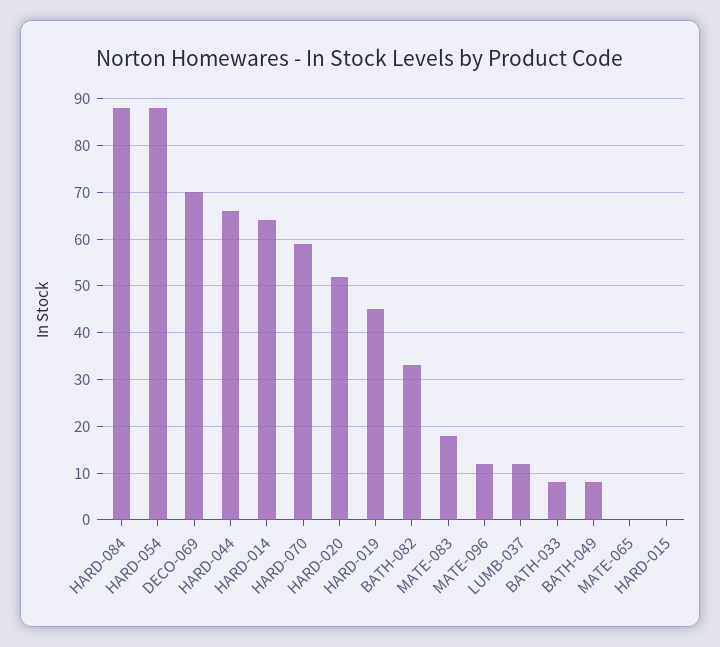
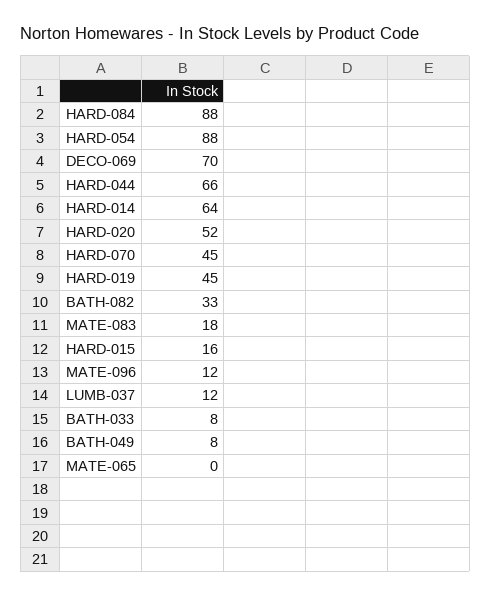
HARD-070: 60 -> 45
HARD-015: 0 -> 16

